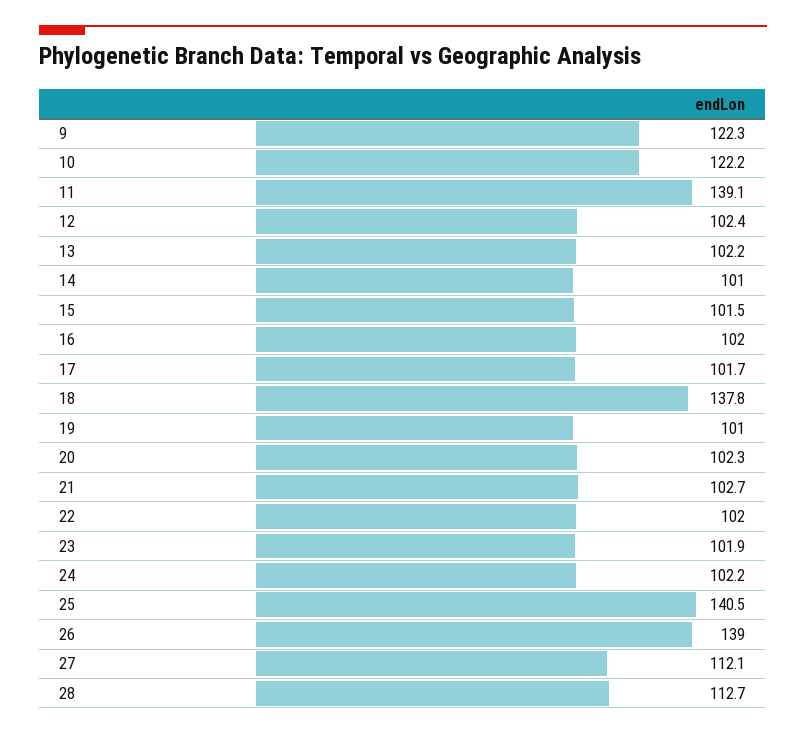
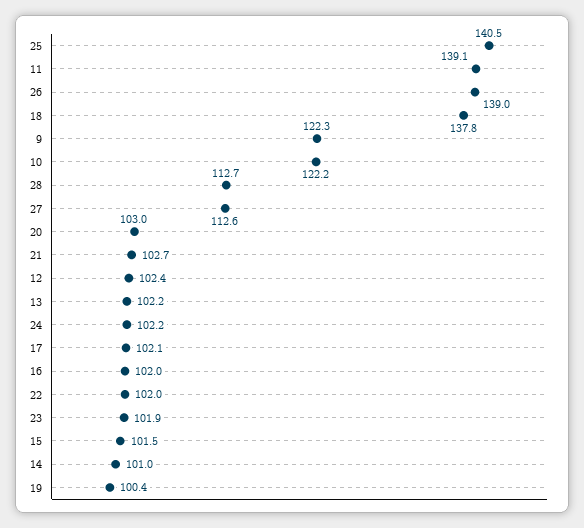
17: 101.7 -> 102.1
19: 101 -> 100.4
20: 102.3 -> 103
27: 112.1 -> 112.6

